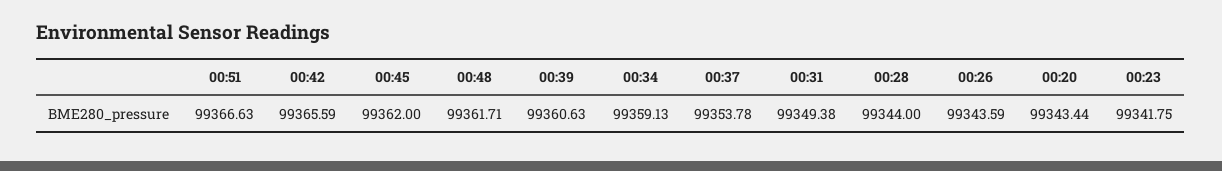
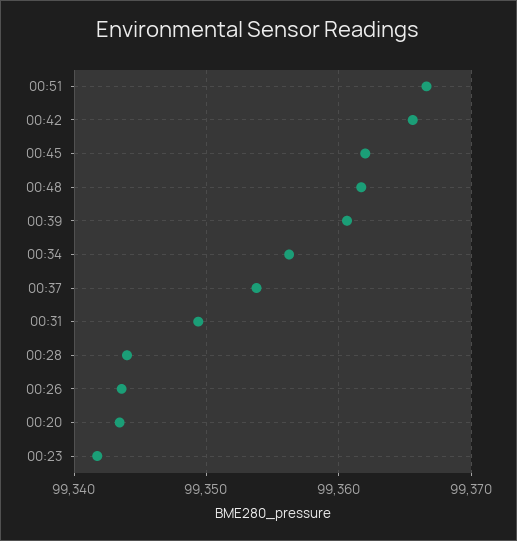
00:34: 99359.13 -> 99356

